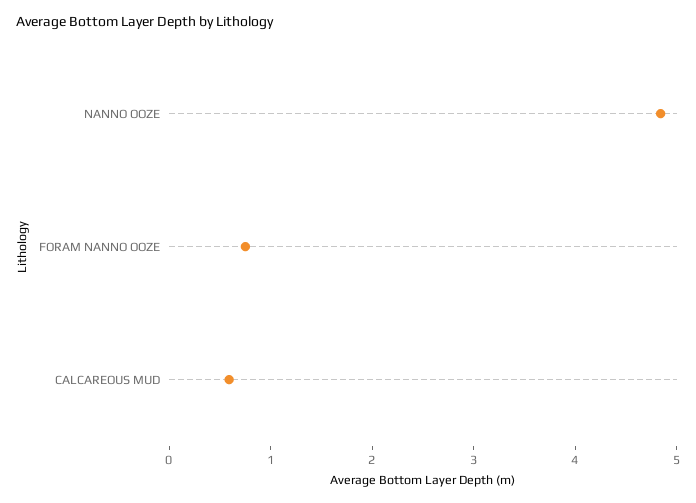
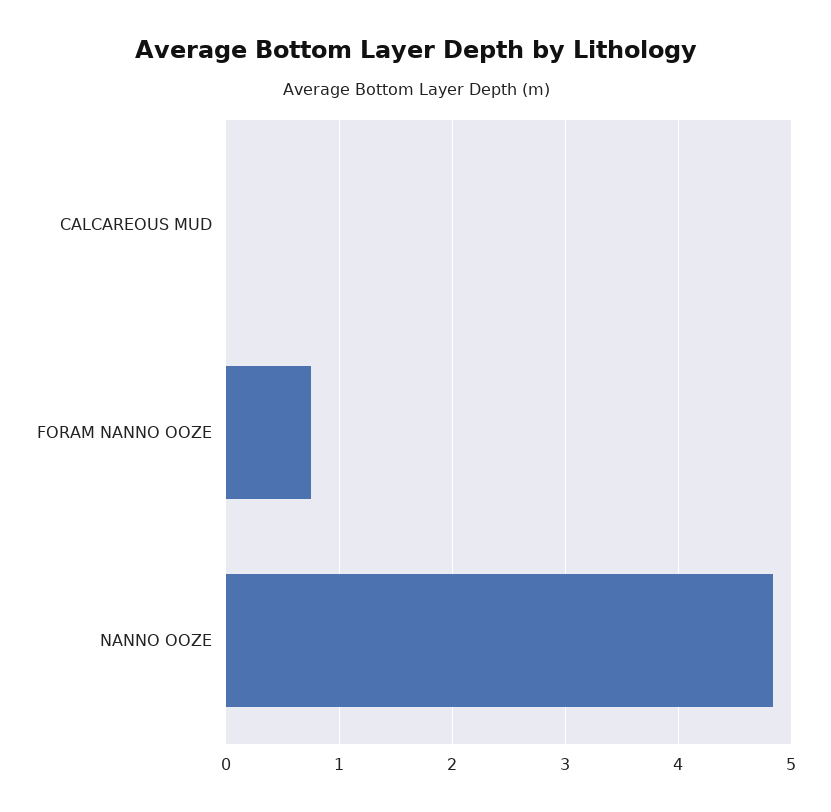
CALCAREOUS MUD: 0.6 -> 0

